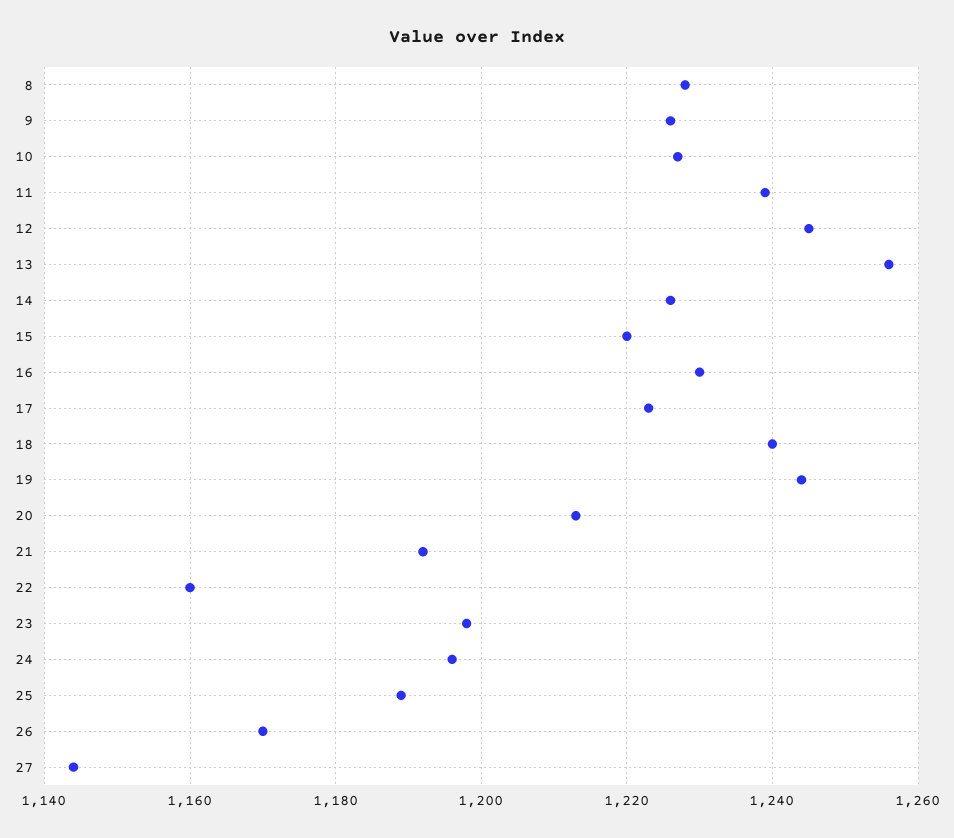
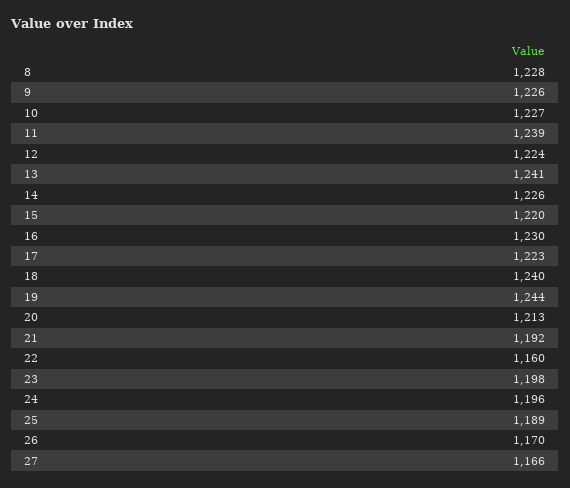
12: 1245 -> 1224
13: 1255 -> 1241
27: 1145 -> 1166

